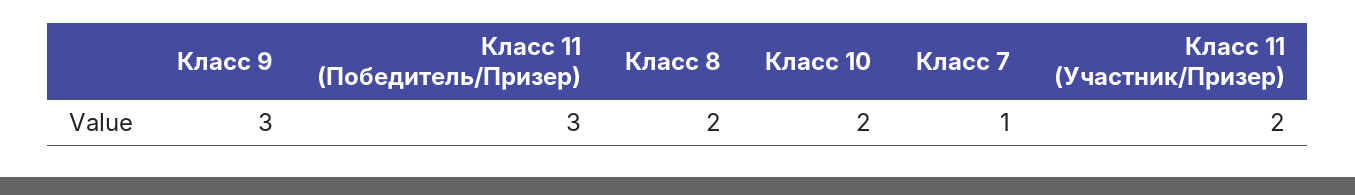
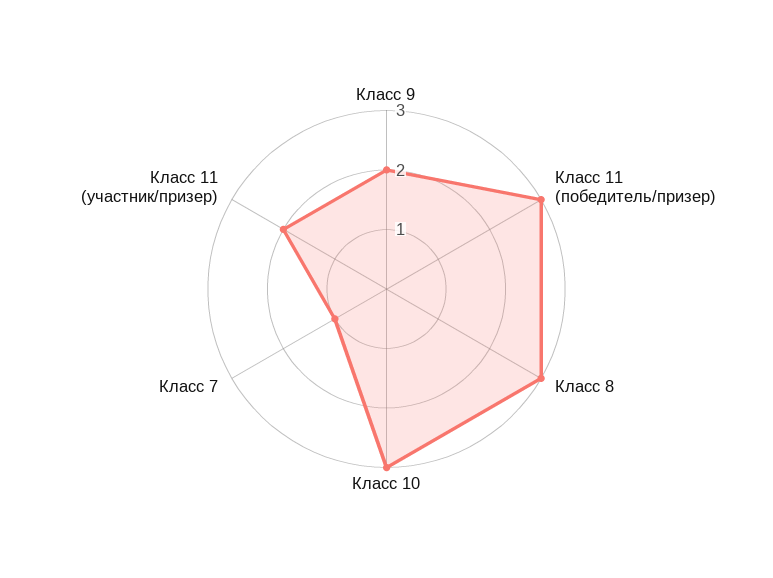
Класс 9: 3 -> 2
Класс 8: 2 -> 3
Класс 10: 2 -> 3

